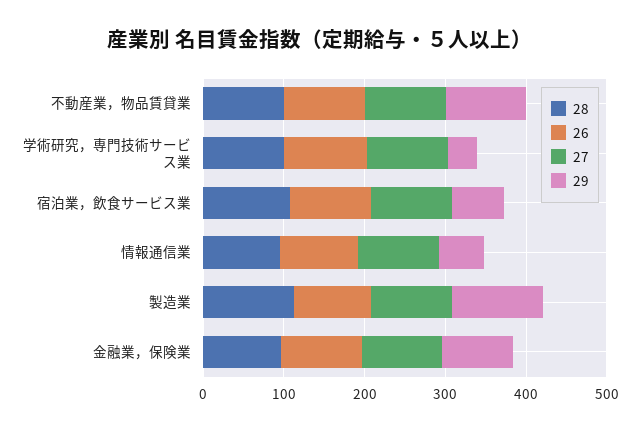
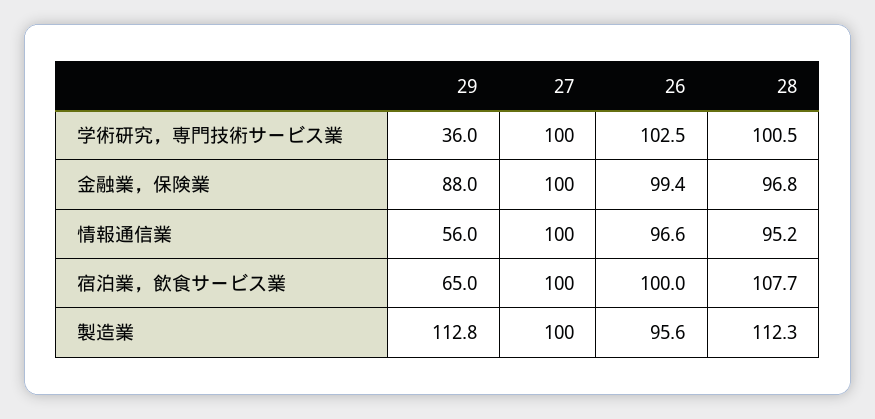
28, 不動産業，物品賃貸業: 100 -> none
26, 不動産業，物品賃貸業: 100 -> none
27, 不動産業，物品賃貸業: 100 -> none
29, 不動産業，物品賃貸業: 100 -> none

